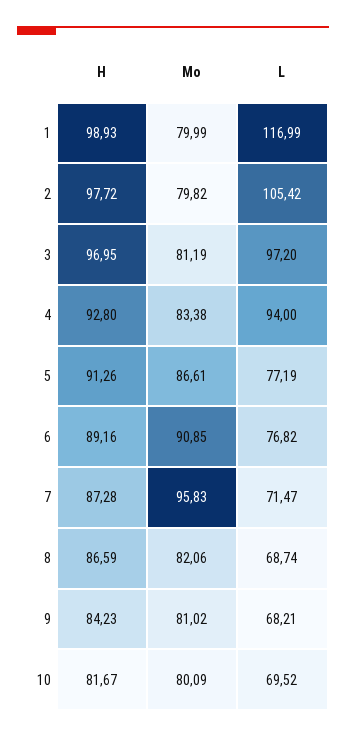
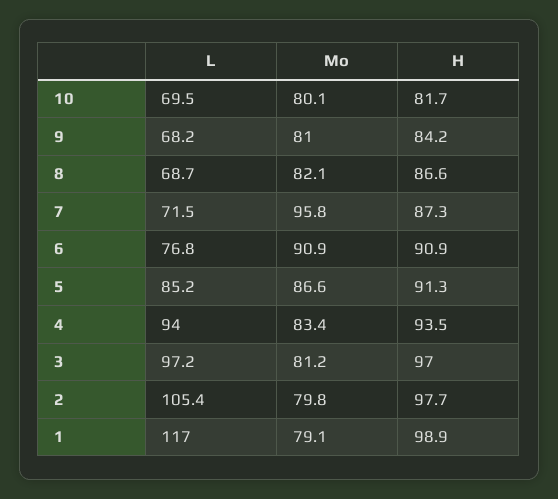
Mo, 1: 79.99 -> 79.1
H, 4: 92.8 -> 93.5
L, 5: 77.19 -> 85.2
H, 6: 89.16 -> 90.9

